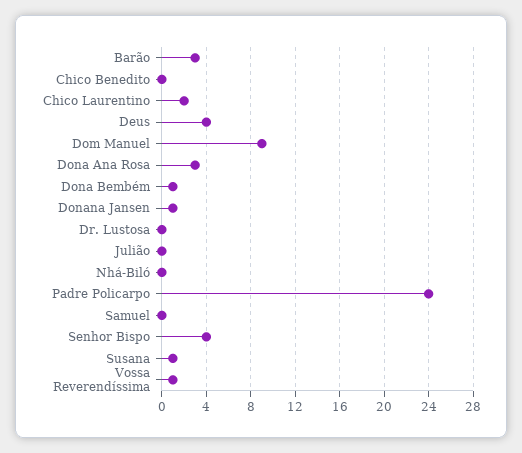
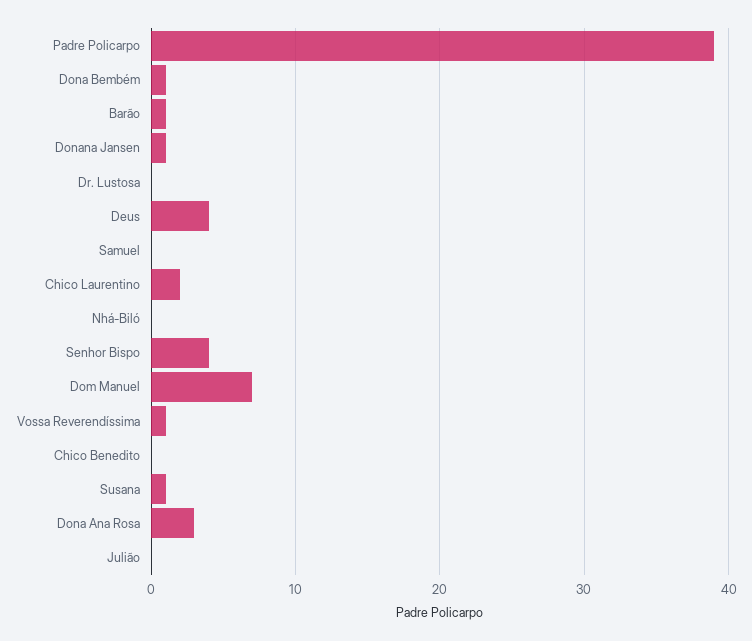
Barão: 3 -> 1
Dom Manuel: 9 -> 7
Padre Policarpo: 24 -> 39

